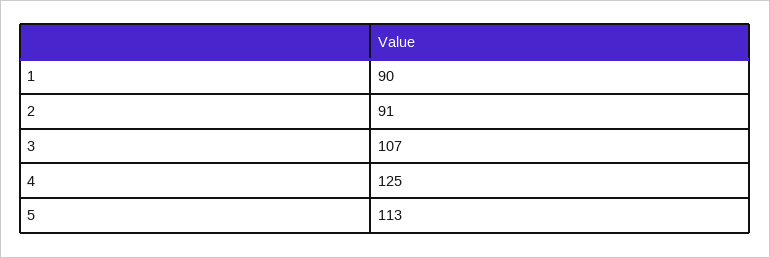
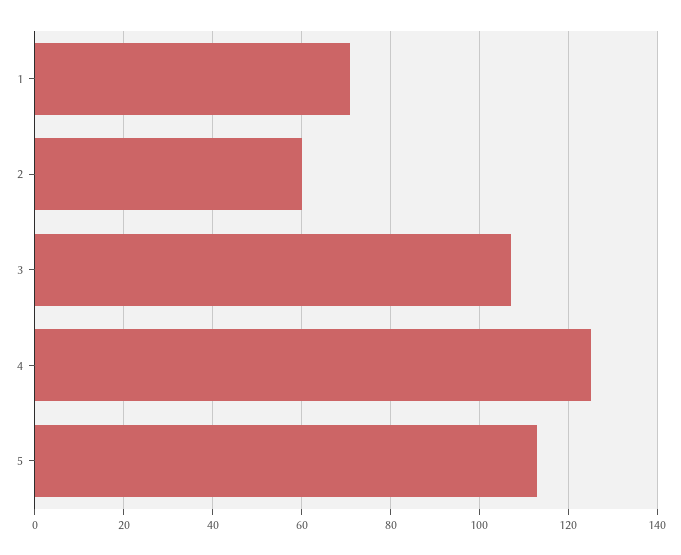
1: 90 -> 70
2: 91 -> 60

